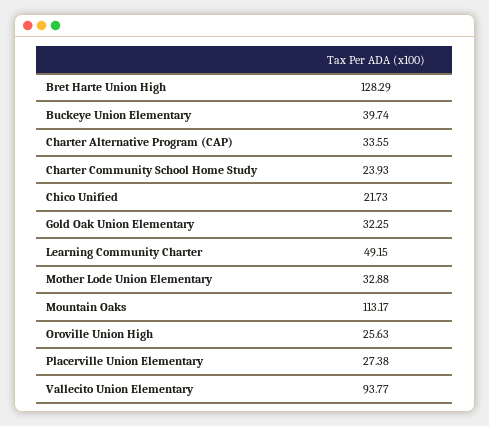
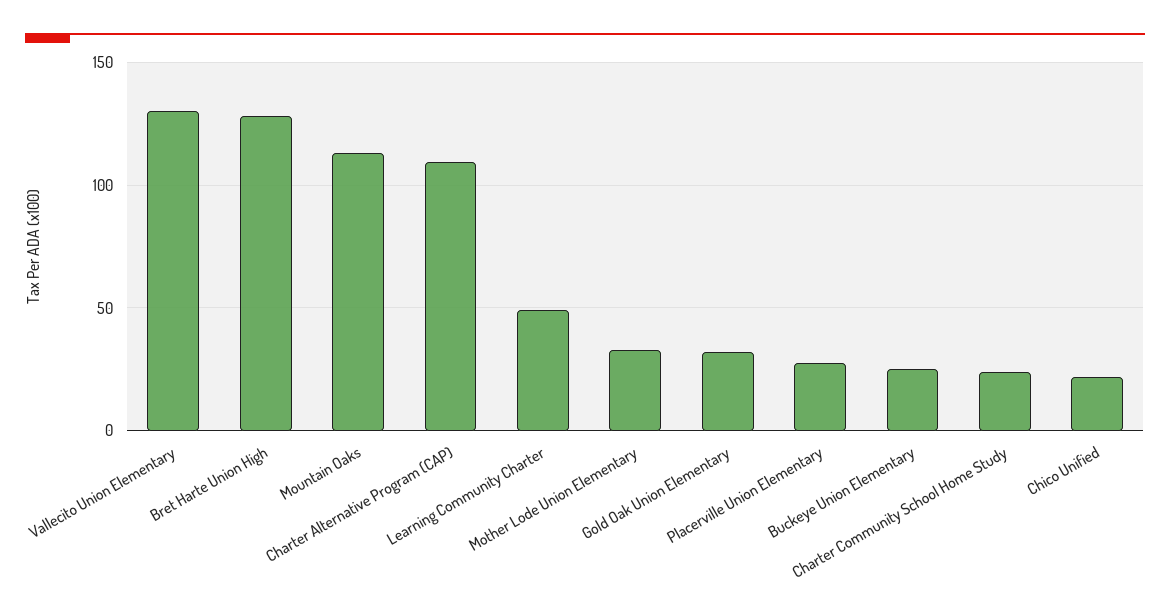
Buckeye Union Elementary: 39.74 -> 25
Charter Alternative Program (CAP): 33.55 -> 110
Oroville Union High: 25.63 -> none
Vallecito Union Elementary: 93.77 -> 130

